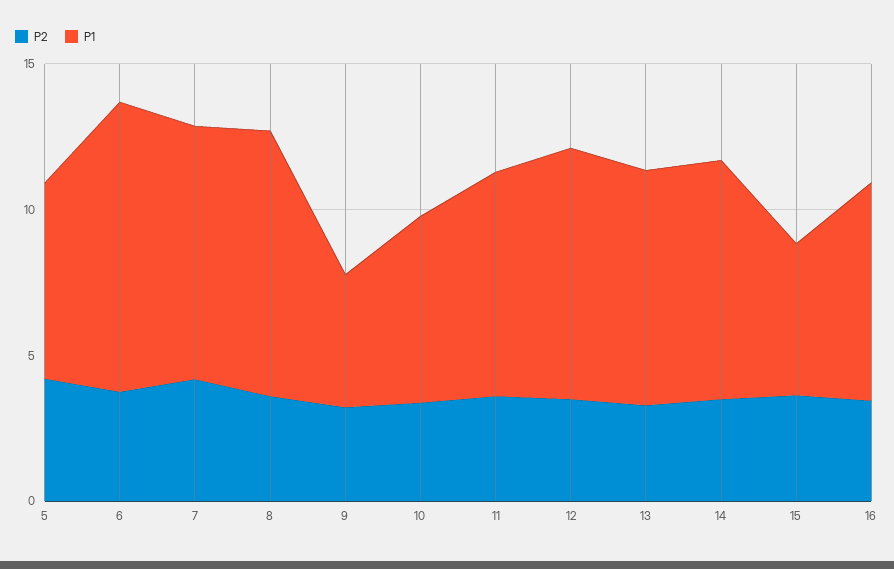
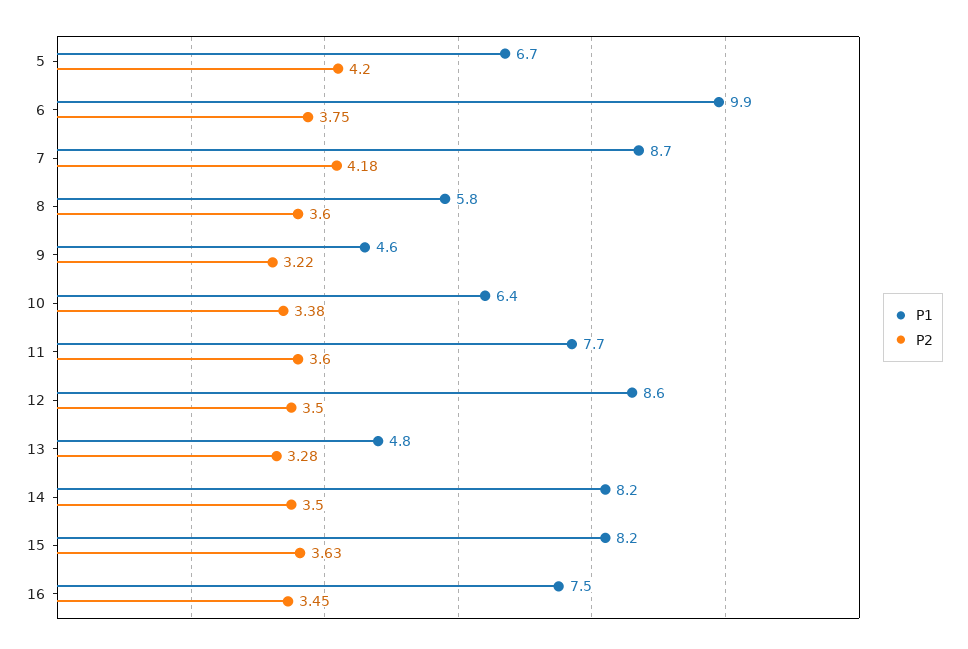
P1, 8: 9 -> 5.8
P1, 13: 8 -> 4.8
P1, 15: 5 -> 8.2

